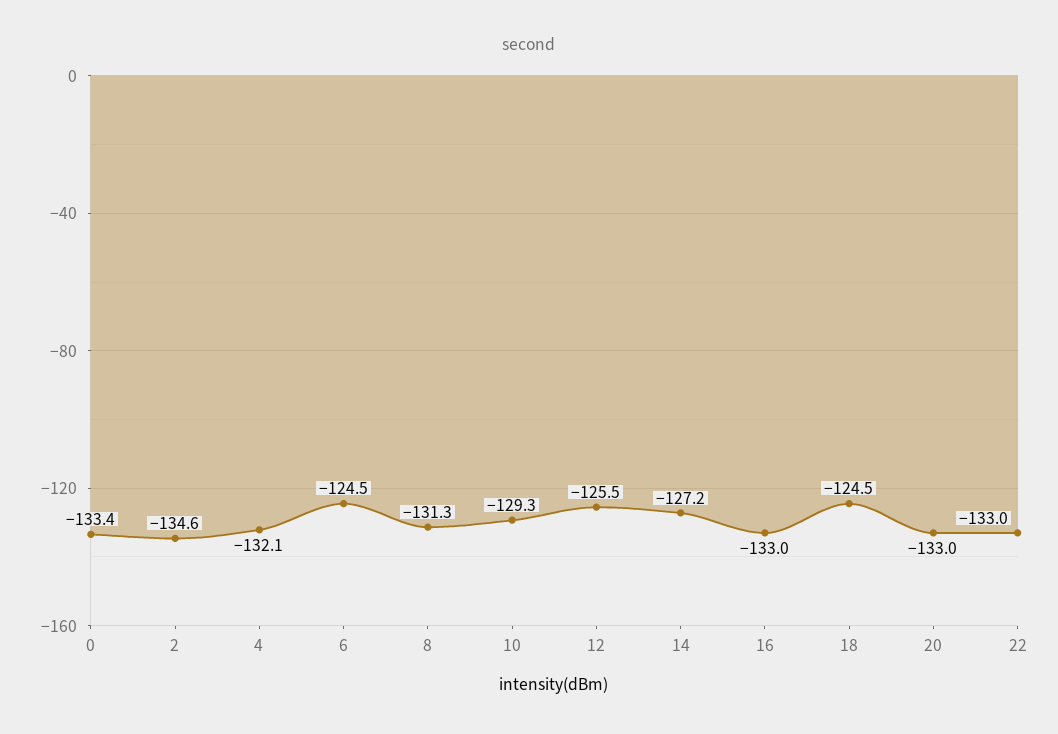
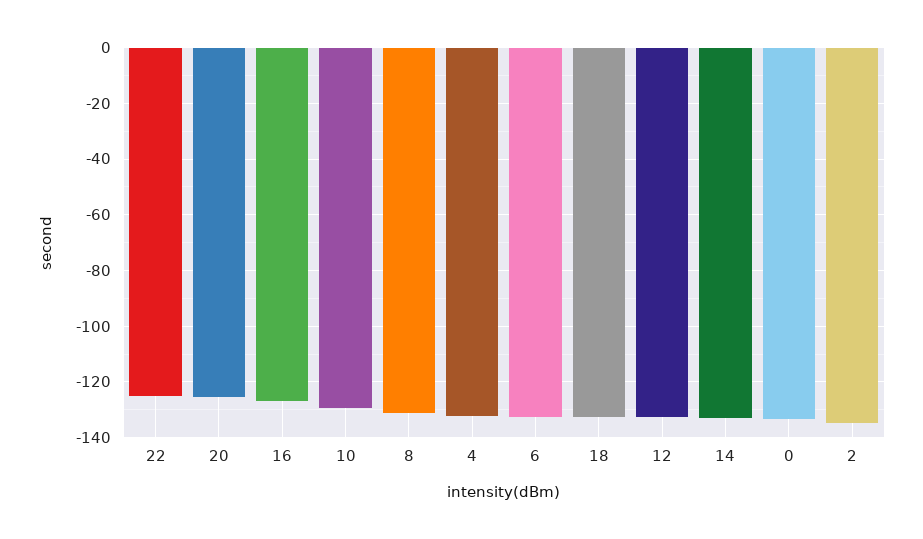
6: -124.5 -> -132.5
12: -125.5 -> -132.5
14: -127.2 -> -132.5
16: -133 -> -127.5
18: -124.5 -> -132.5
20: -133 -> -125
22: -133 -> -125

